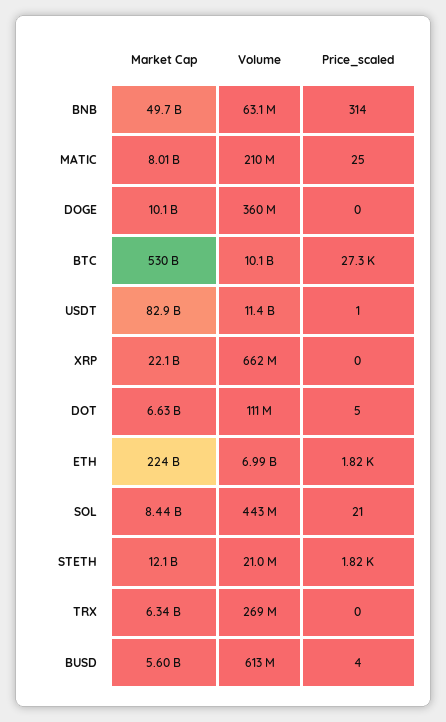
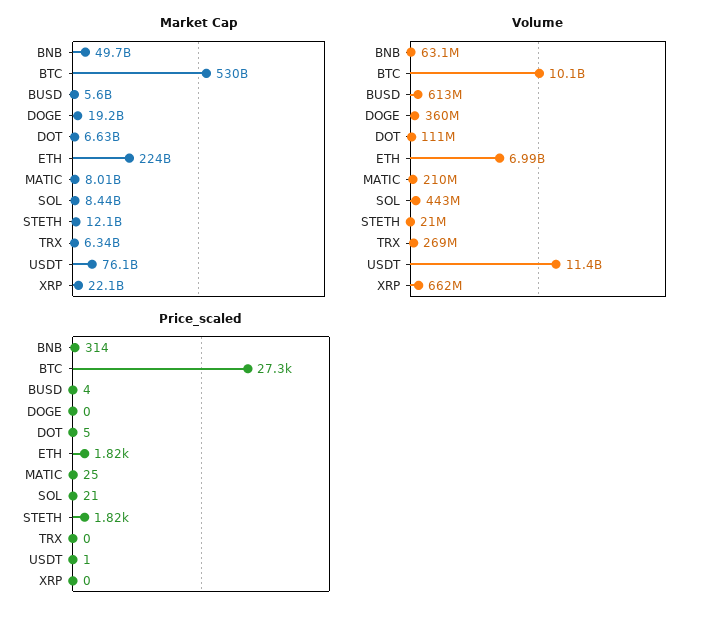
Market Cap, DOGE: 10100000000 -> 19200000000
Market Cap, USDT: 82900000000 -> 76100000000

